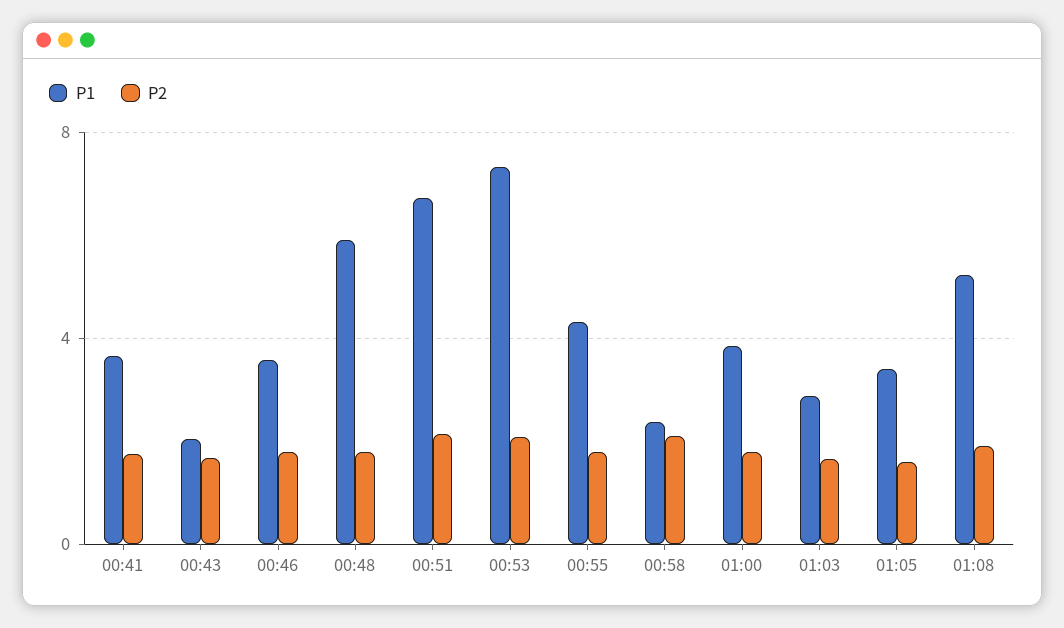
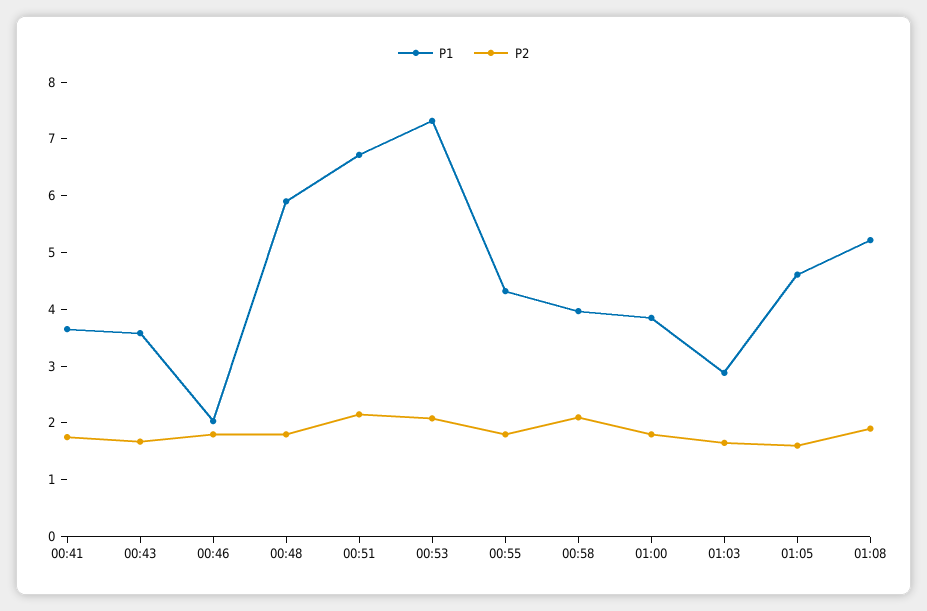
P1, 00:43: 2 -> 3.6
P1, 00:46: 3.5 -> 2
P1, 00:58: 2.5 -> 4
P1, 01:05: 3.5 -> 4.6

